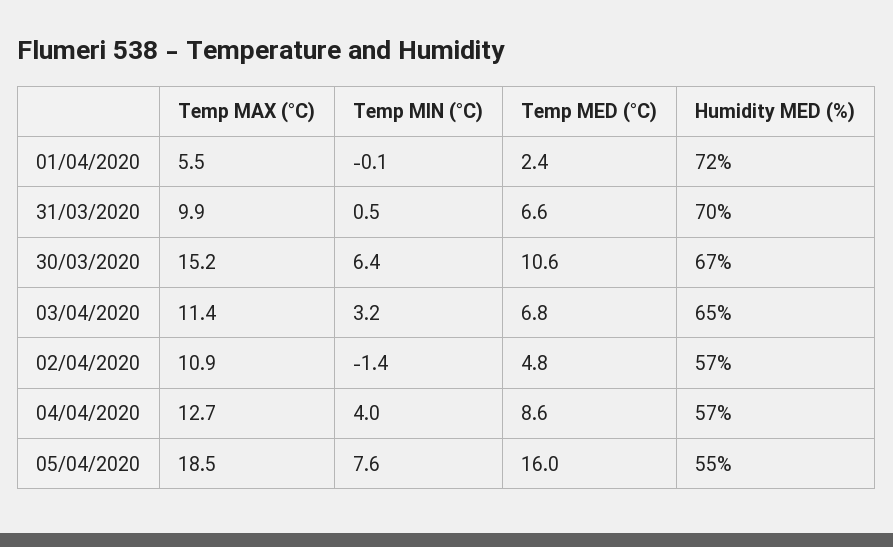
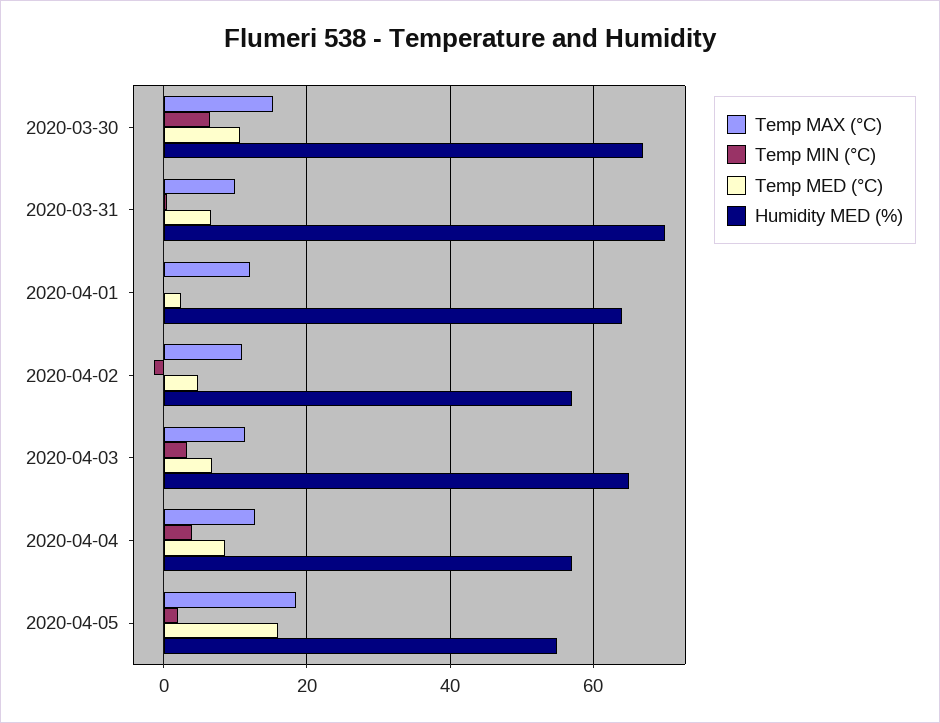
Temp MAX (°C), 01/04/2020: 5.5 -> 12
Humidity MED (%), 01/04/2020: 72 -> 64
Temp MIN (°C), 05/04/2020: 7.6 -> 2

